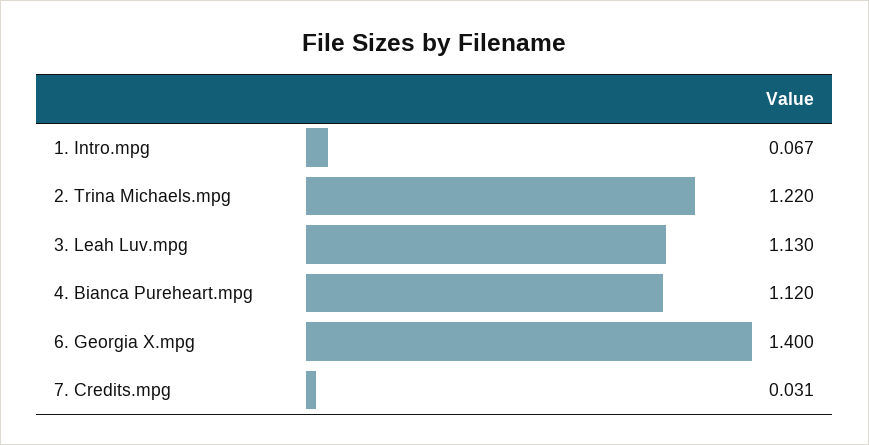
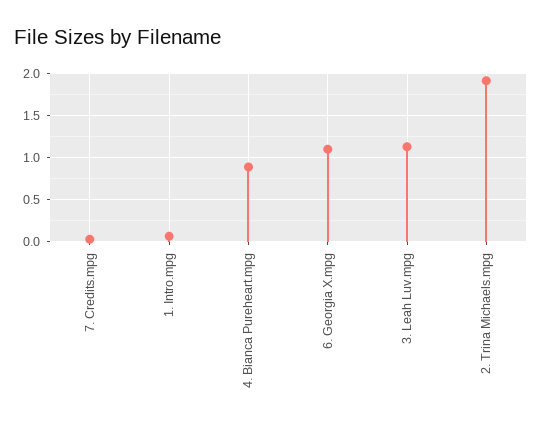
2. Trina Michaels.mpg: 1.22 -> 1.9
4. Bianca Pureheart.mpg: 1.12 -> 0.9
6. Georgia X.mpg: 1.4 -> 1.1

